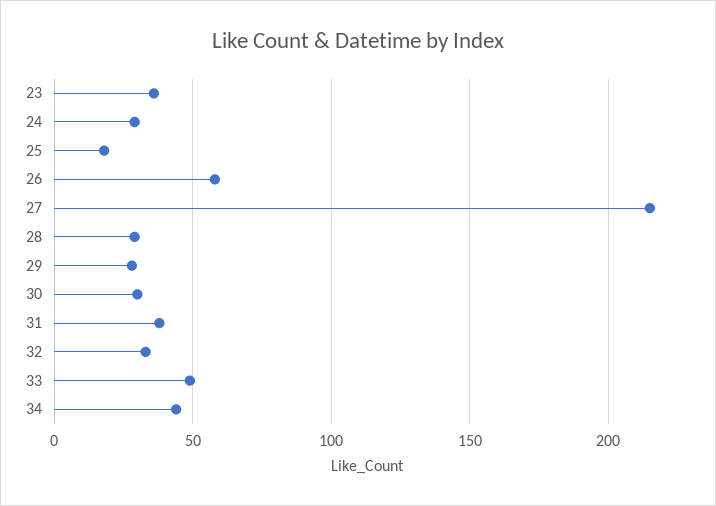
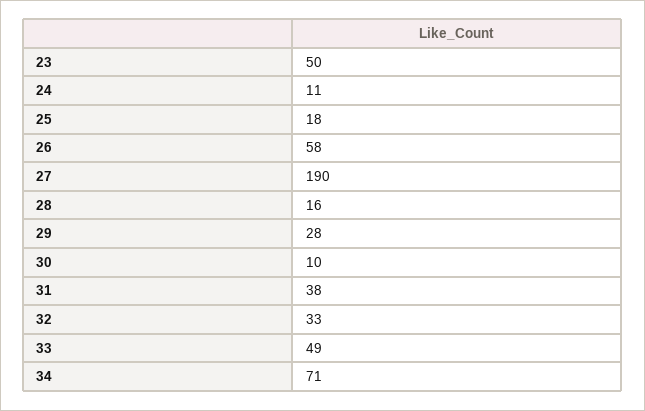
23: 35 -> 50
24: 30 -> 11
27: 215 -> 190
28: 30 -> 16
30: 30 -> 10
34: 45 -> 71

